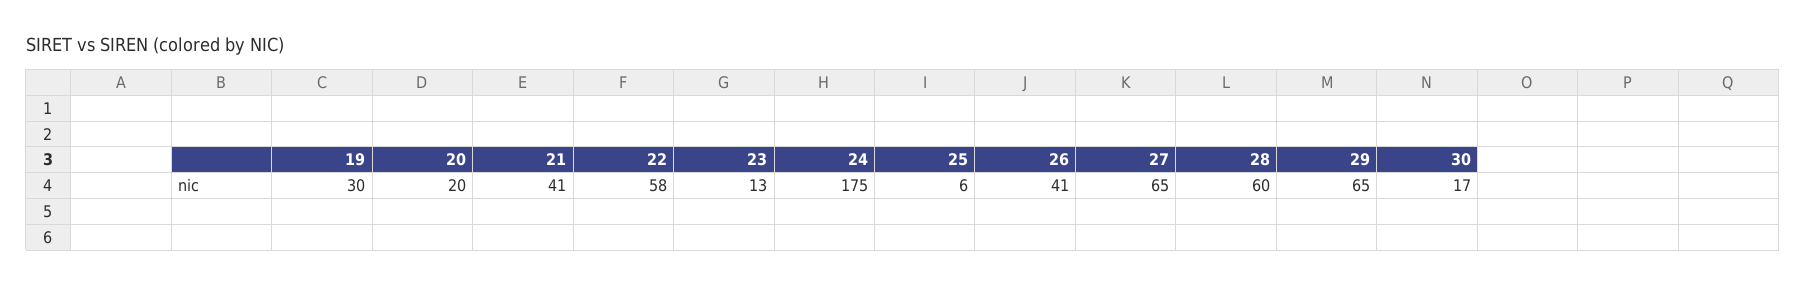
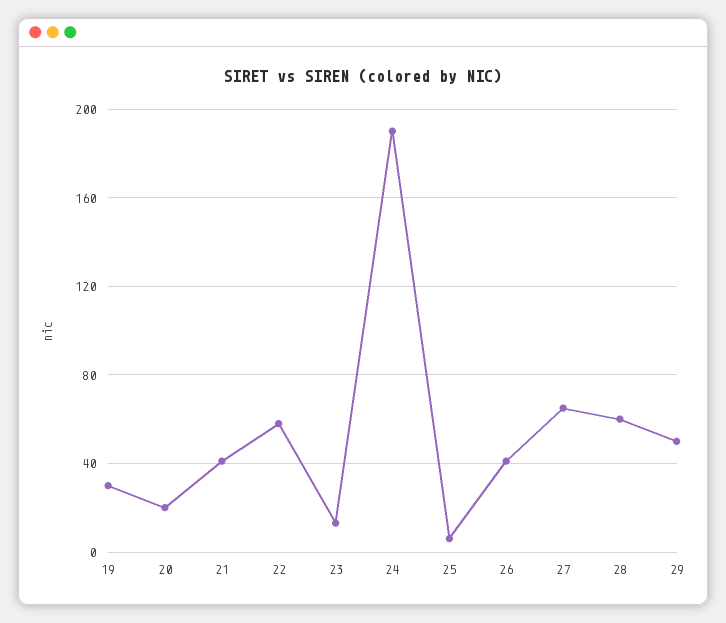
24: 175 -> 190
29: 65 -> 50
30: 17 -> none

